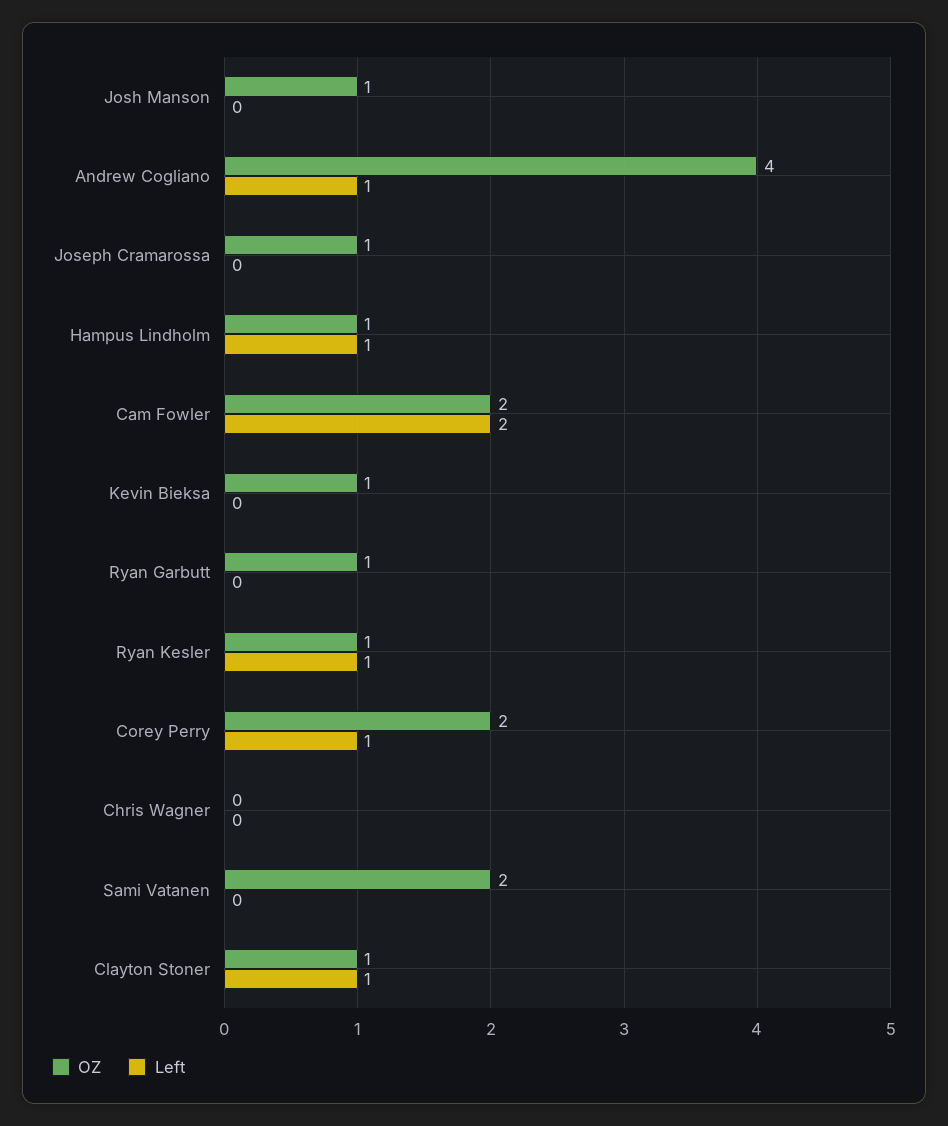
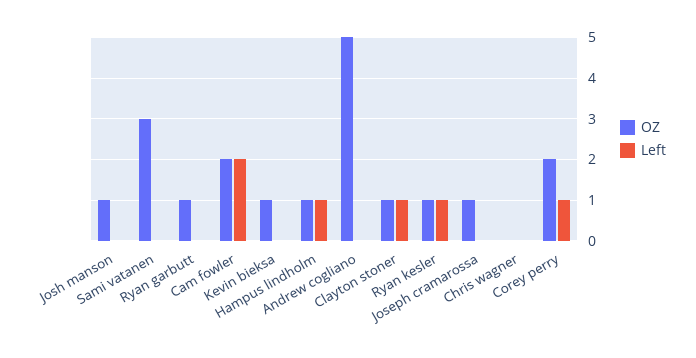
OZ, Andrew Cogliano: 4 -> 5
Left, Andrew Cogliano: 1 -> 0
OZ, Sami Vatanen: 2 -> 3

